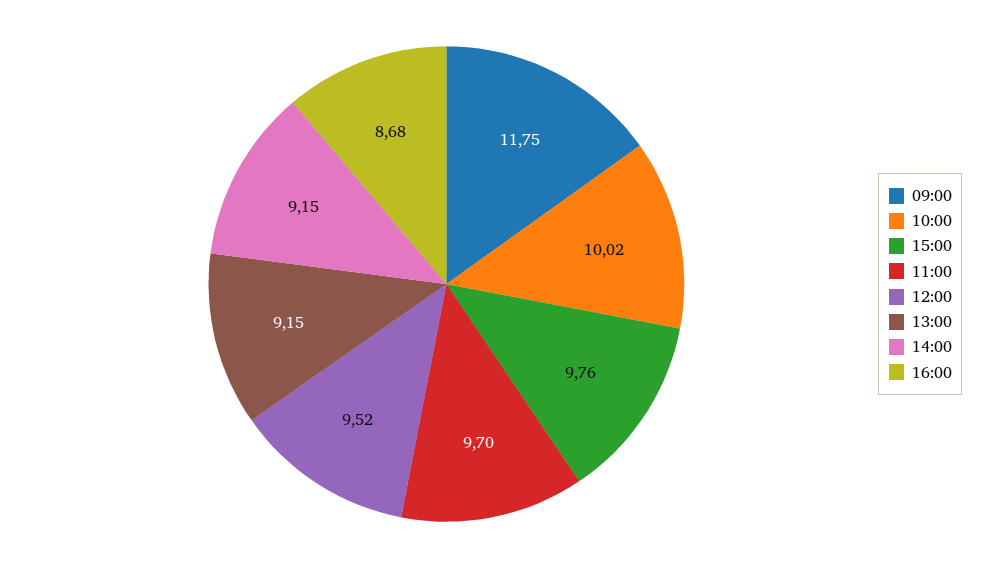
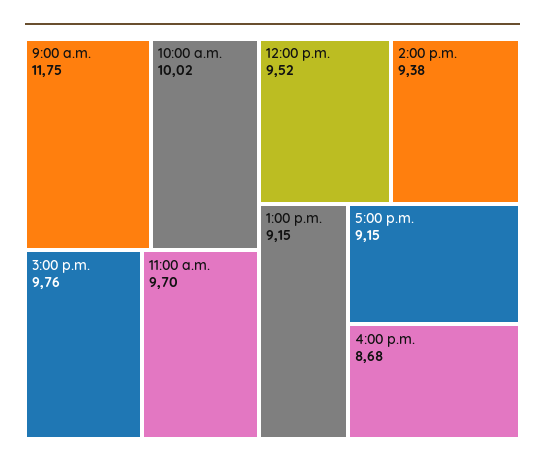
14:00: 9.15 -> 9.38
5:00 p.m.: none -> 9.15

